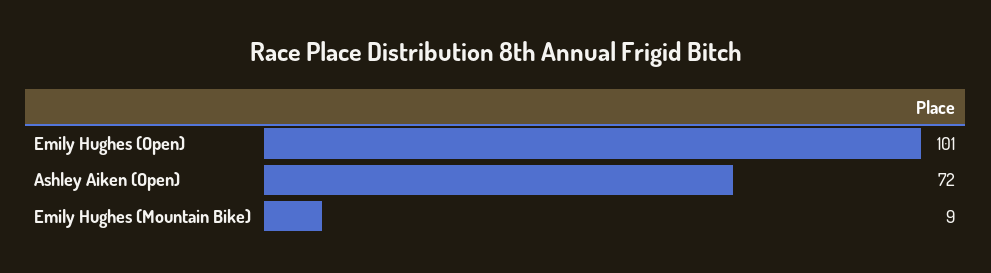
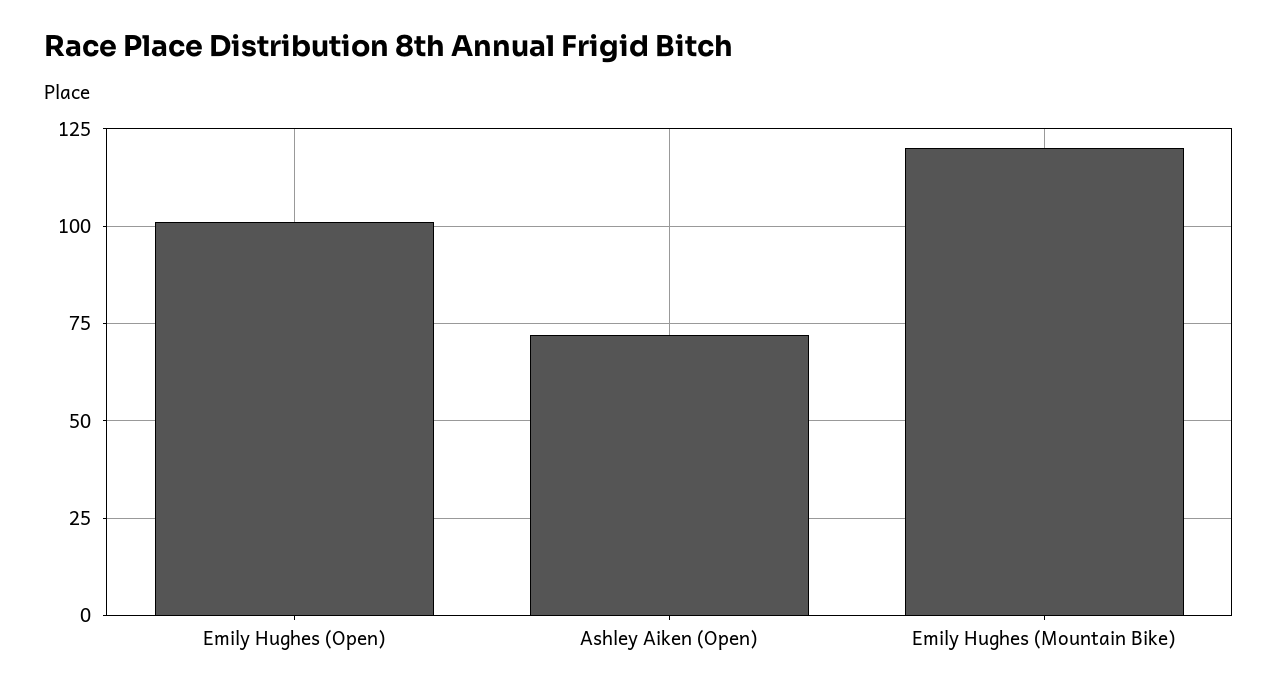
Emily Hughes (Mountain Bike): 9 -> 120

